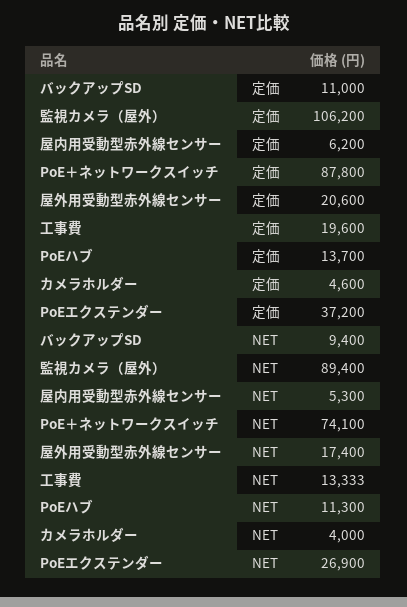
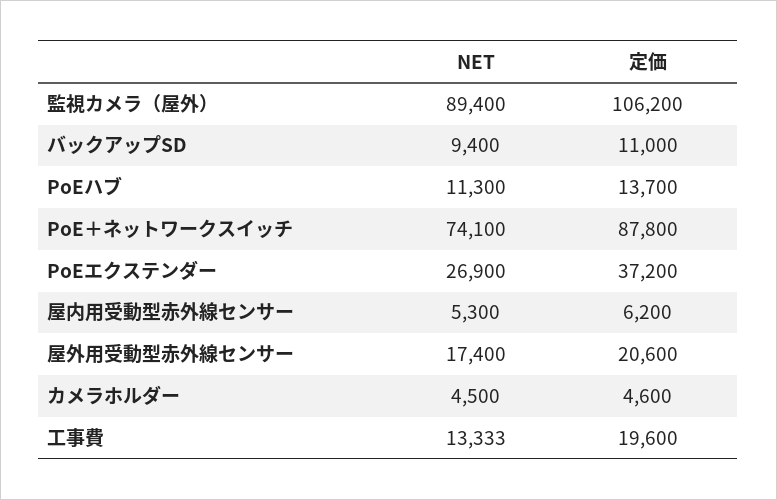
カメラホルダー, NET: 4000 -> 4500

